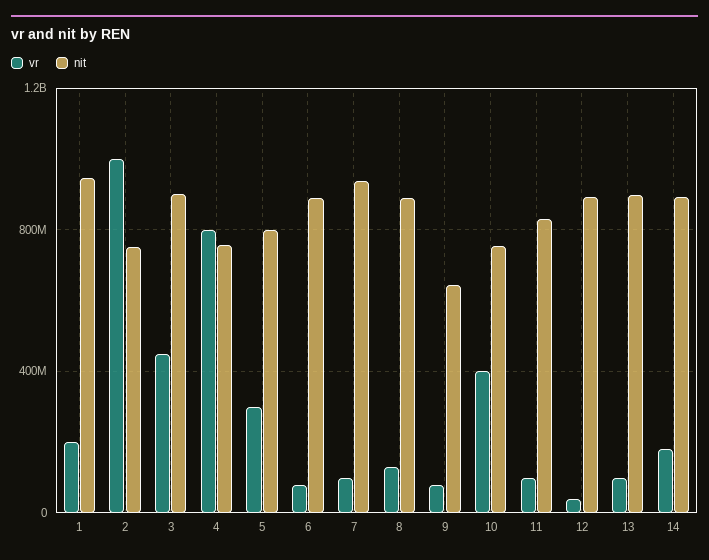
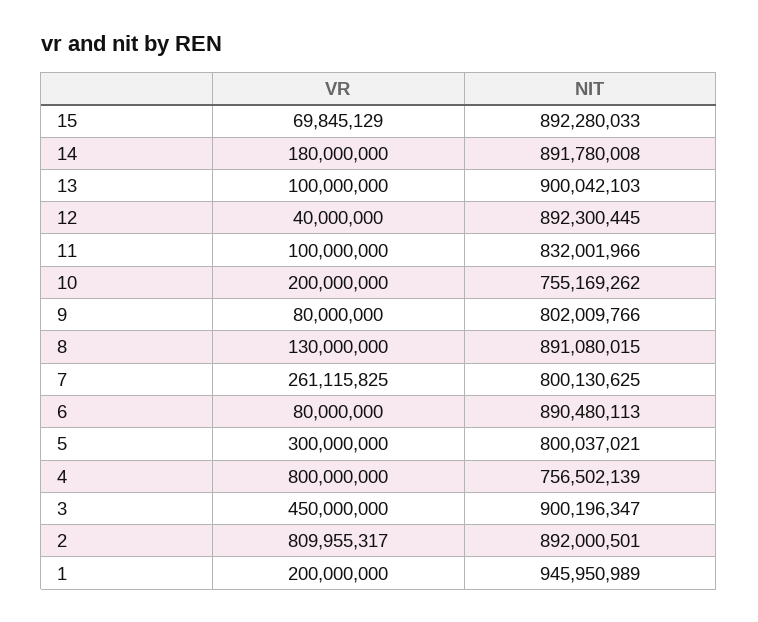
vr, 2: 1000000000 -> 809955317
nit, 2: 750000000 -> 892000501
vr, 7: 100000000 -> 261115825
nit, 7: 950000000 -> 800130625
nit, 9: 650000000 -> 802009766
vr, 10: 400000000 -> 200000000
vr, 15: none -> 69845129
nit, 15: none -> 892280033

